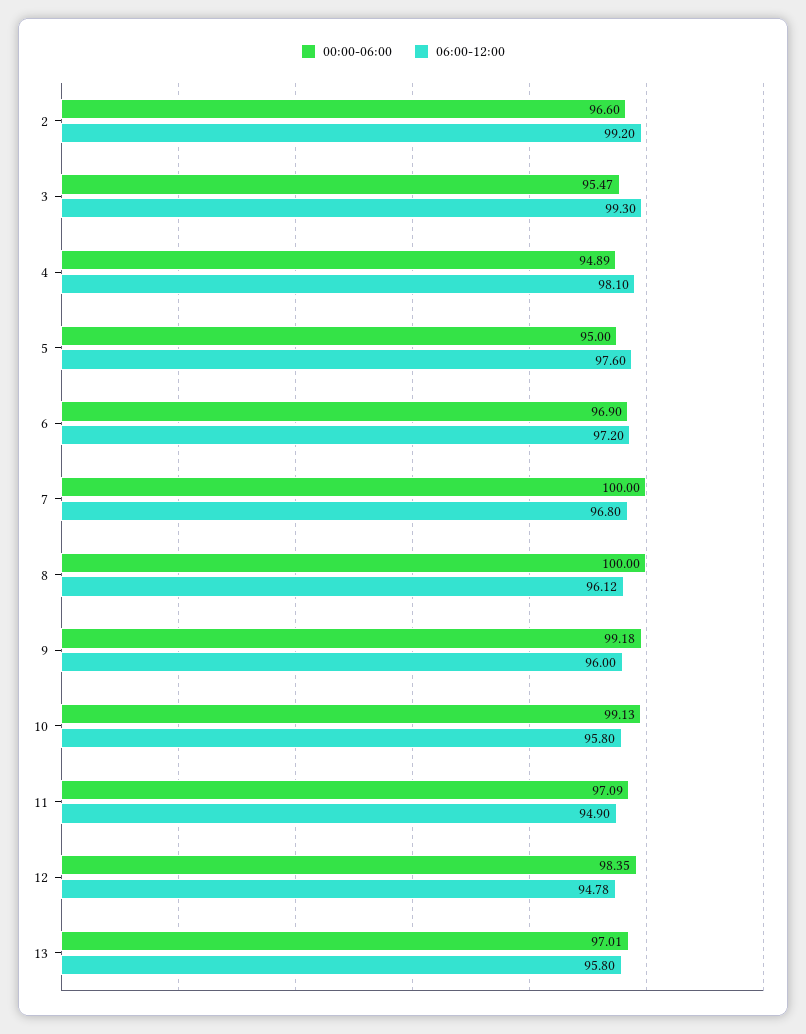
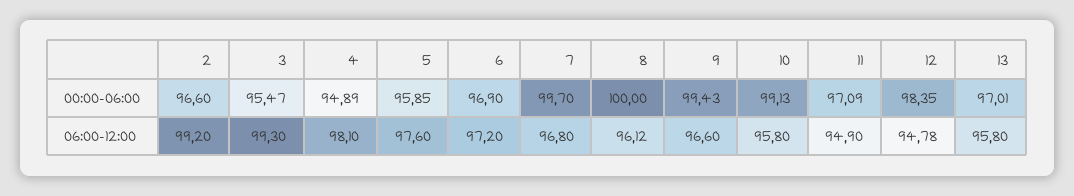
00:00-06:00, 5: 95 -> 95.85
00:00-06:00, 7: 100 -> 99.7
00:00-06:00, 9: 99.18 -> 99.43
06:00-12:00, 9: 96 -> 96.6

